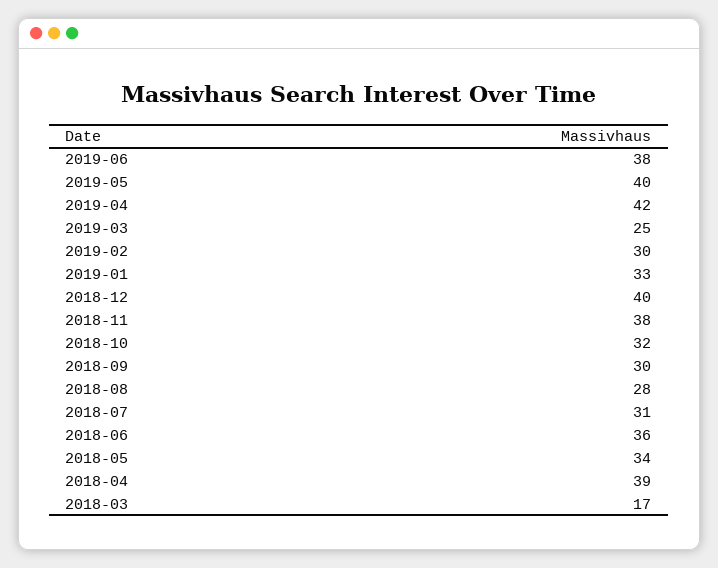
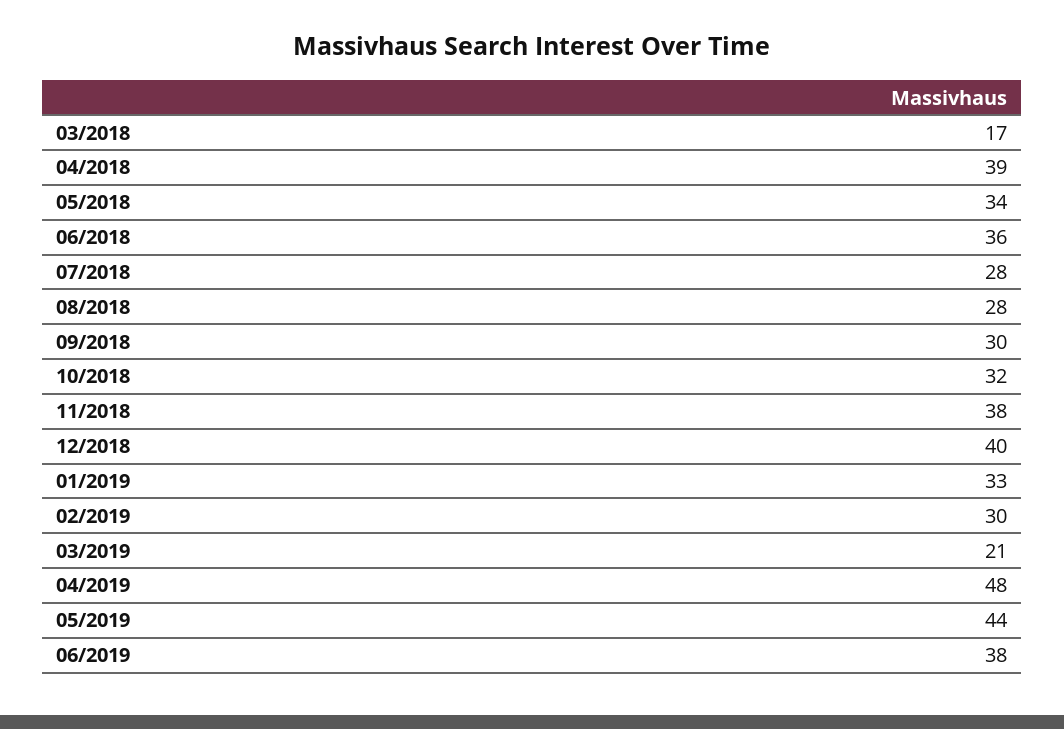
2019-05: 40 -> 44
2019-04: 42 -> 48
2019-03: 25 -> 21
2018-07: 31 -> 28

